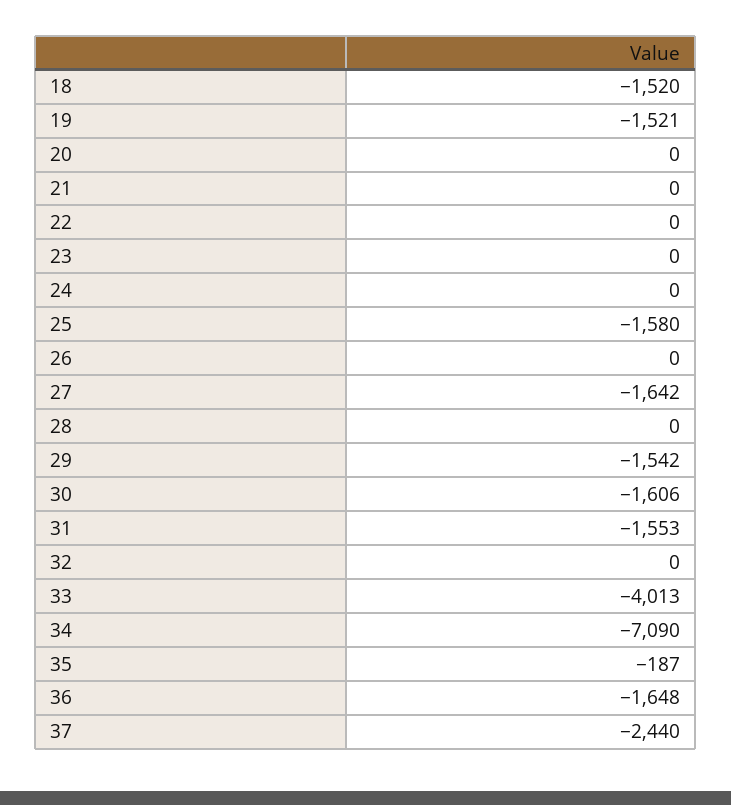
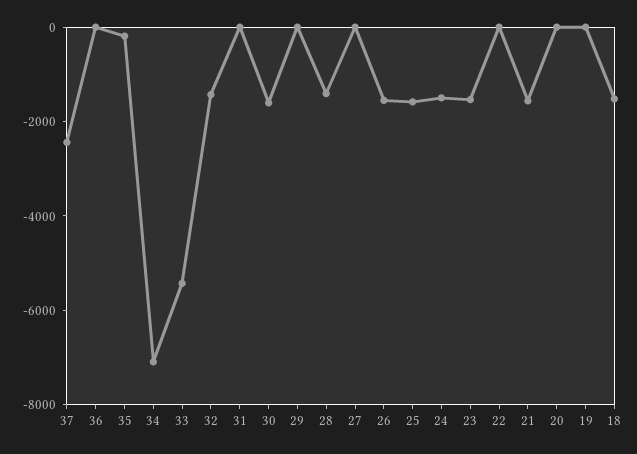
19: -1521 -> 0
21: 0 -> -1500
23: 0 -> -1500
24: 0 -> -1500
26: 0 -> -1500
27: -1642 -> 0
28: 0 -> -1500
29: -1542 -> 0
31: -1553 -> 0
32: 0 -> -1500
33: -4013 -> -5500
36: -1648 -> 0

